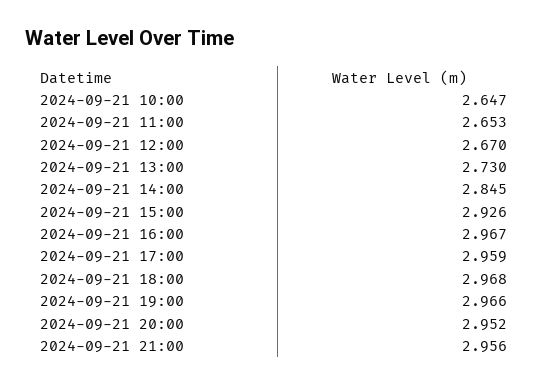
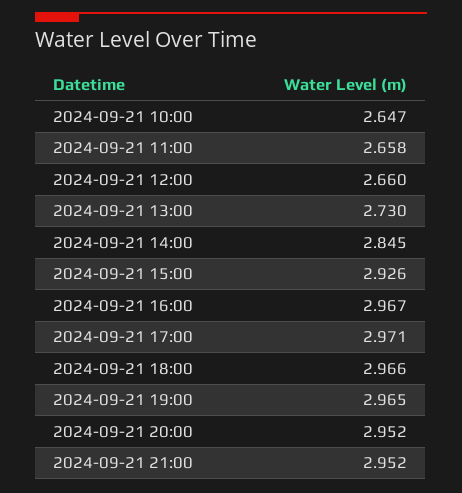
2024-09-21 11:00: 2.653 -> 2.658
2024-09-21 12:00: 2.67 -> 2.66
2024-09-21 17:00: 2.959 -> 2.971
2024-09-21 18:00: 2.968 -> 2.966
2024-09-21 19:00: 2.966 -> 2.965
2024-09-21 21:00: 2.956 -> 2.952

